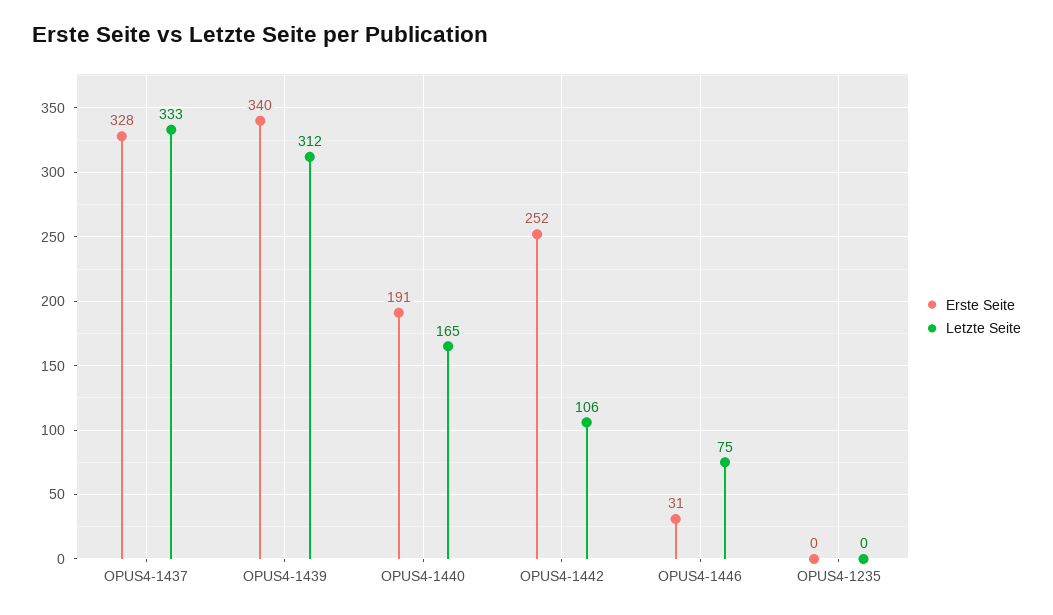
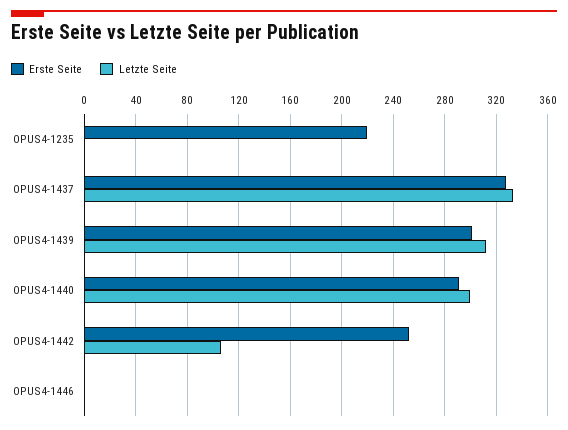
Erste Seite, OPUS4-1439: 340 -> 300
Erste Seite, OPUS4-1440: 191 -> 290
Letzte Seite, OPUS4-1440: 165 -> 300
Erste Seite, OPUS4-1446: 31 -> 0
Letzte Seite, OPUS4-1446: 75 -> 0
Erste Seite, OPUS4-1235: 0 -> 220

